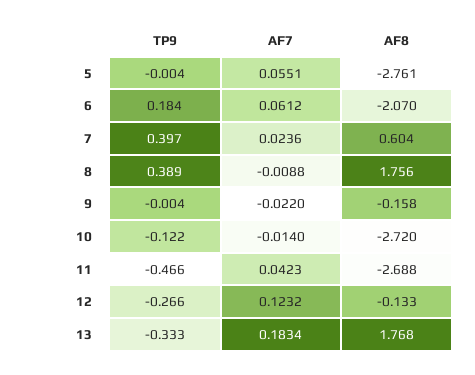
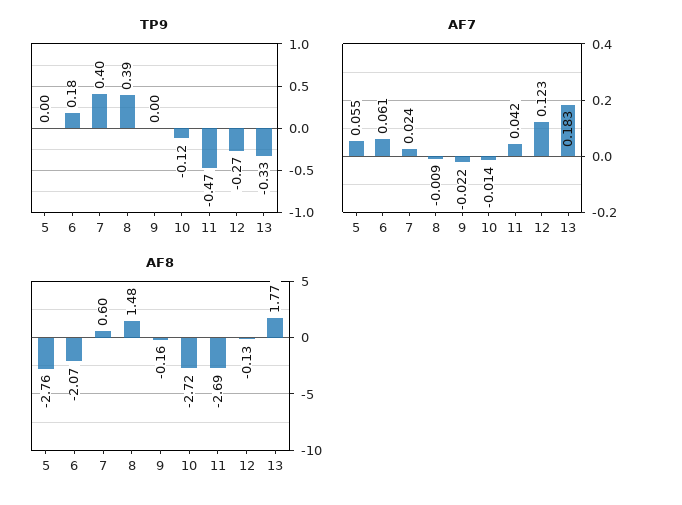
AF8, 8: 1.756 -> 1.48

